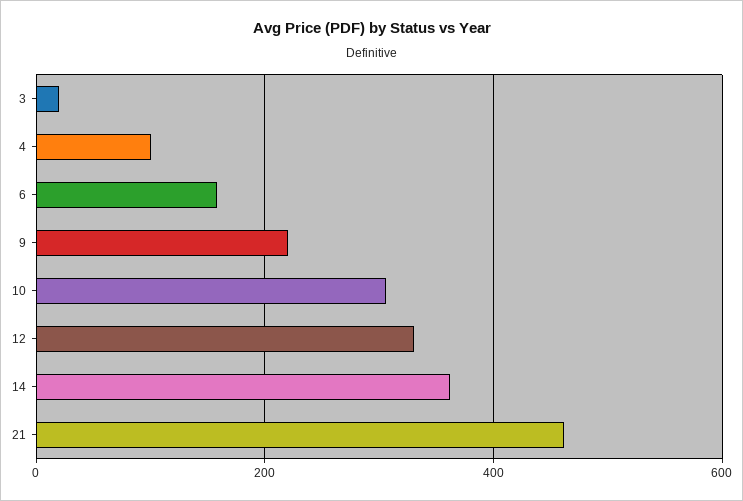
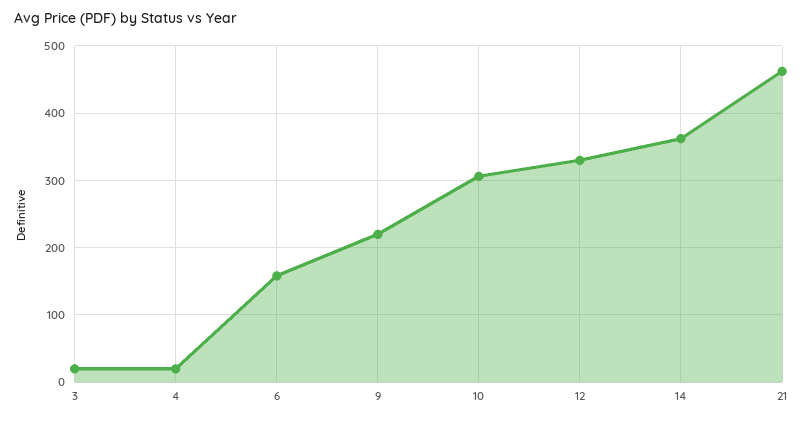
4: 100 -> 20

